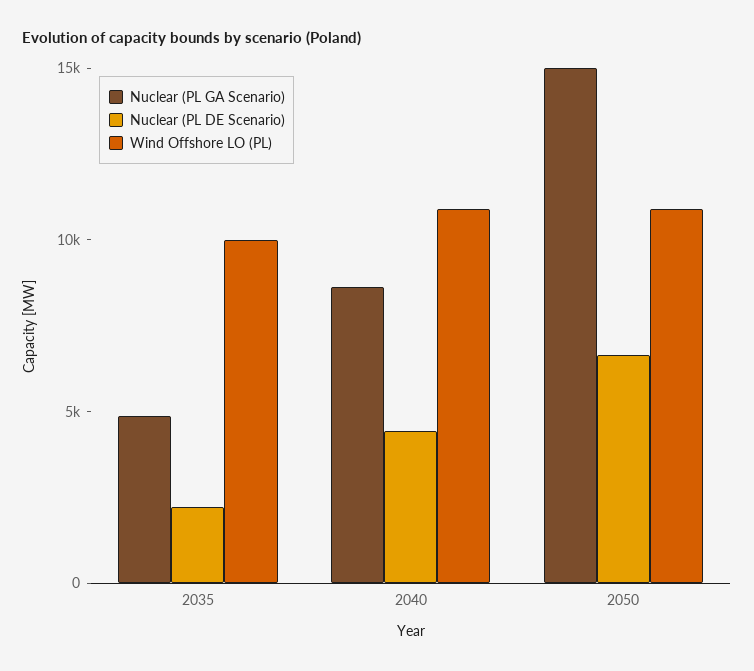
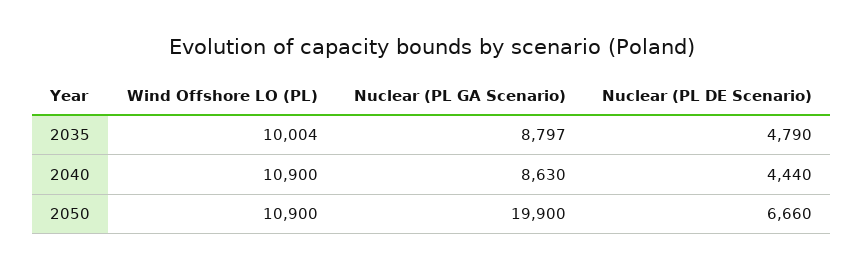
Nuclear (PL GA Scenario), 2035: 5000 -> 8797
Nuclear (PL DE Scenario), 2035: 2000 -> 4790
Nuclear (PL GA Scenario), 2050: 15000 -> 19900

